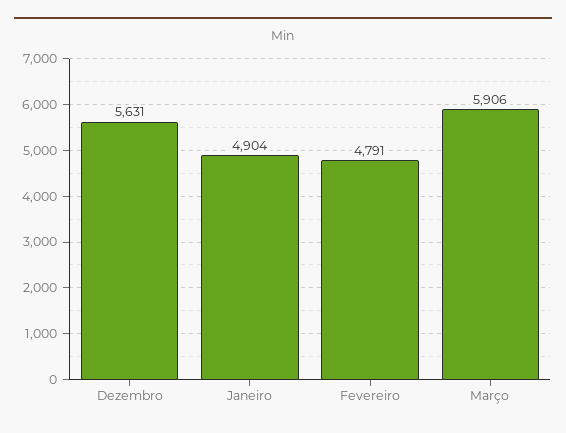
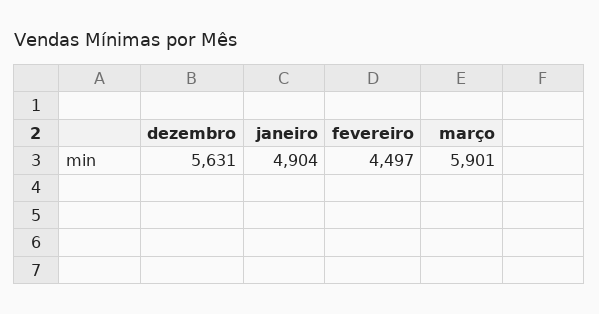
Fevereiro: 4791 -> 4497
Março: 5906 -> 5901

